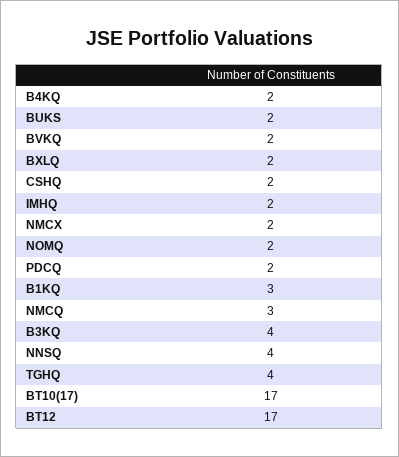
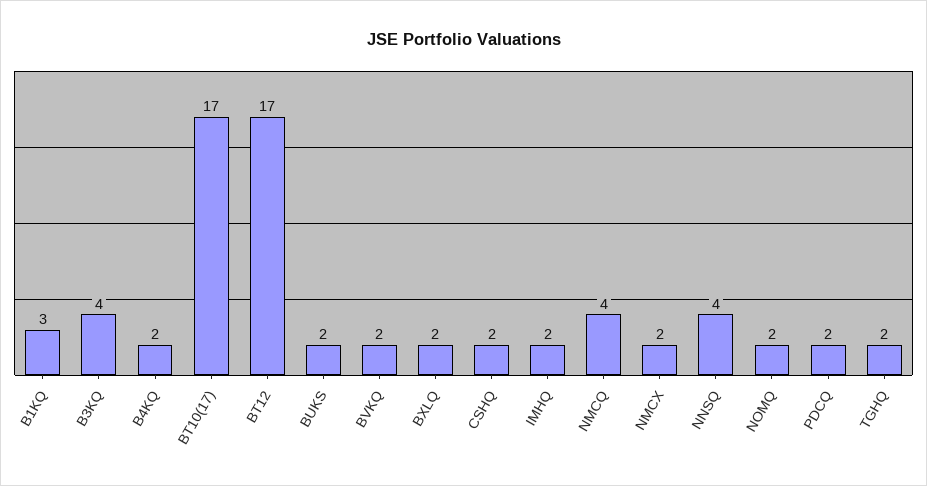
NMCQ: 3 -> 4
TGHQ: 4 -> 2

